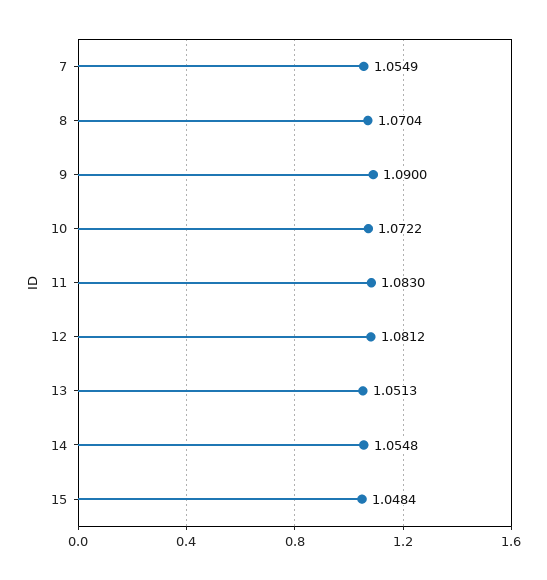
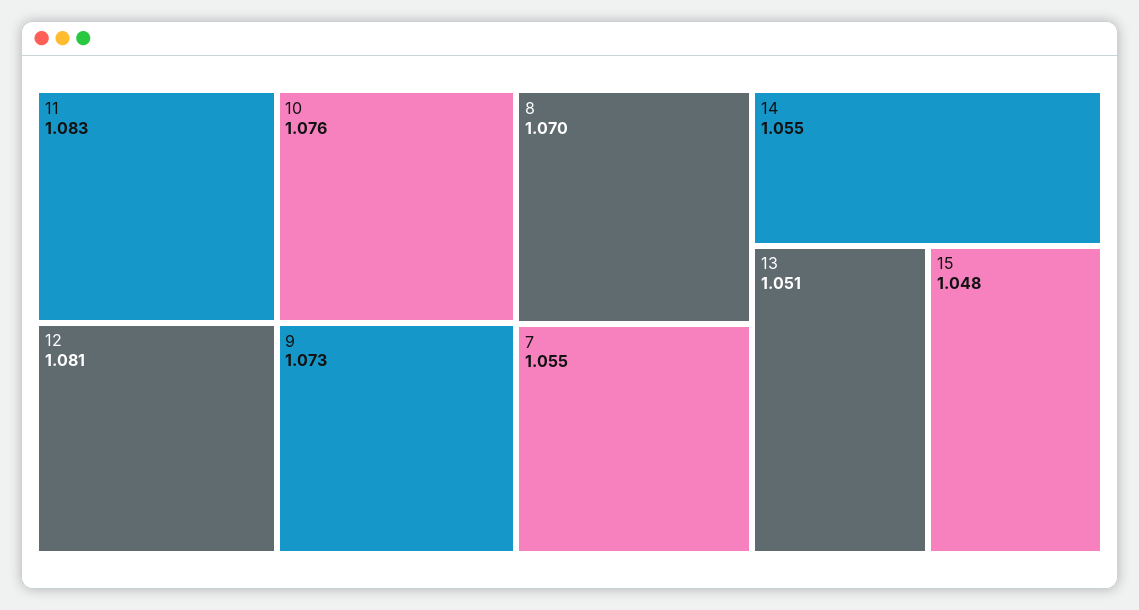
9: 1.09 -> 1.073
10: 1.0722 -> 1.076

